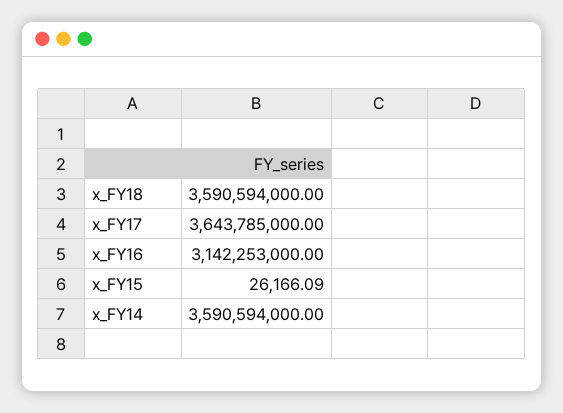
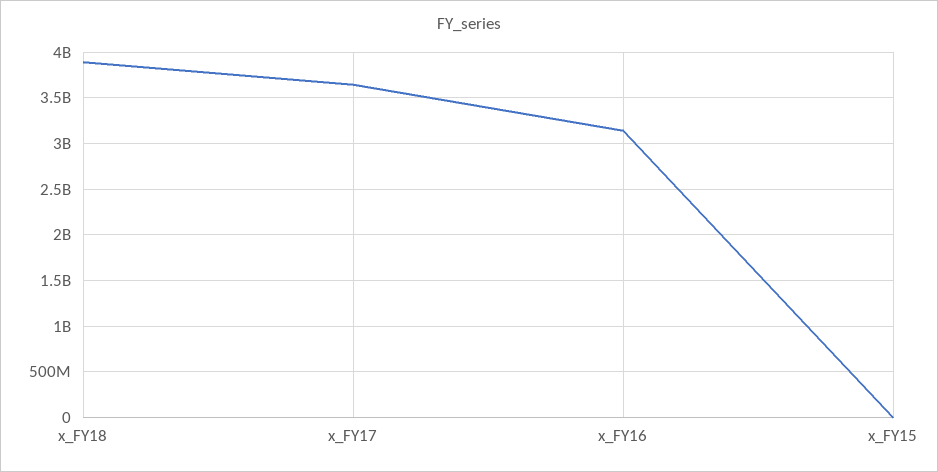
x_FY18: 3590594000 -> 3900000000
x_FY14: 3590594000 -> none

